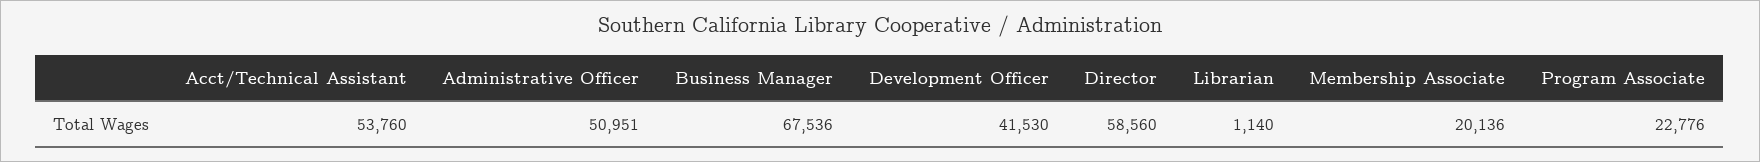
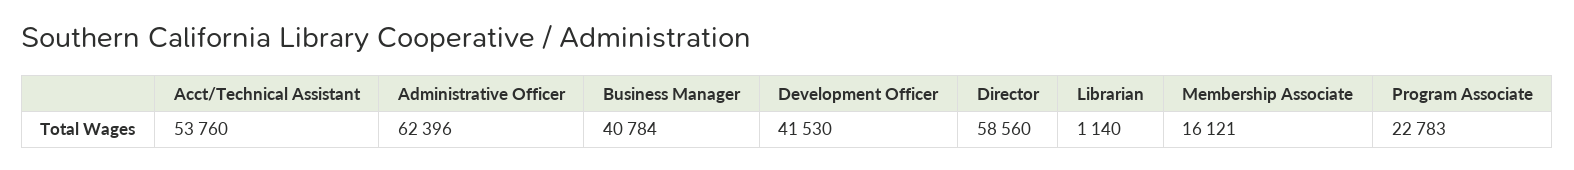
Administrative Officer: 50951 -> 62396
Business Manager: 67536 -> 40784
Membership Associate: 20136 -> 16121
Program Associate: 22776 -> 22783

